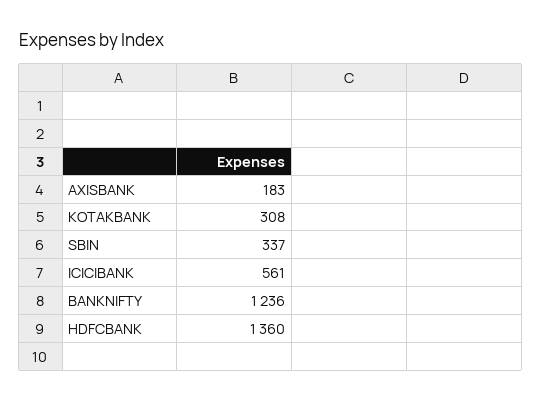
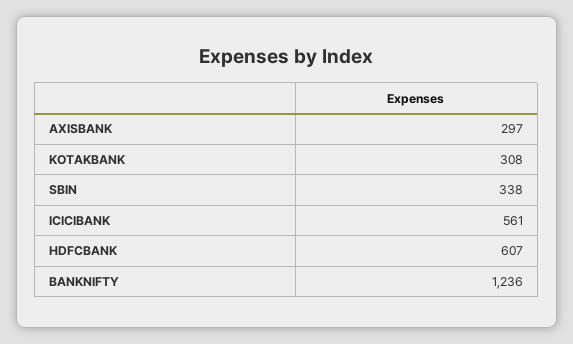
AXISBANK: 183 -> 297
SBIN: 337 -> 338
HDFCBANK: 1360 -> 607

